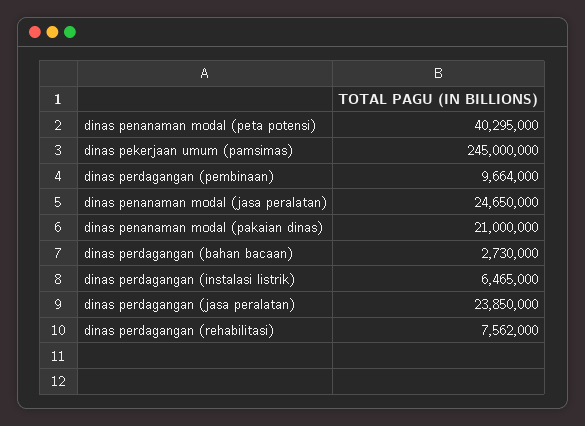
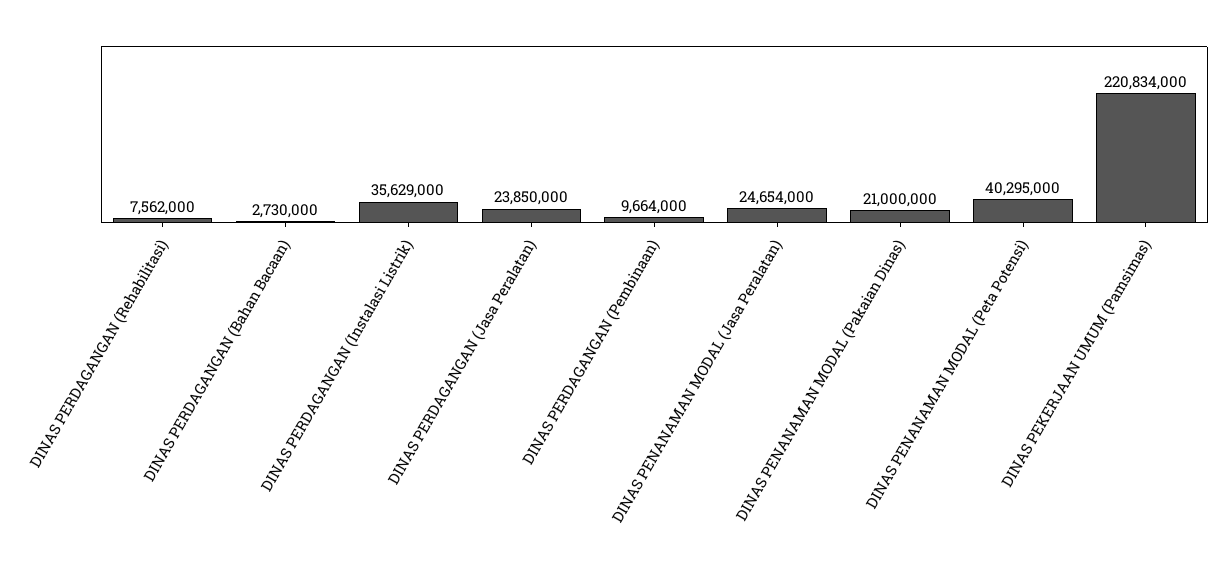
dinas pekerjaan umum (pamsimas): 245000000 -> 220834000
dinas penanaman modal (jasa peralatan): 24650000 -> 24654000
dinas perdagangan (instalasi listrik): 6465000 -> 35629000

